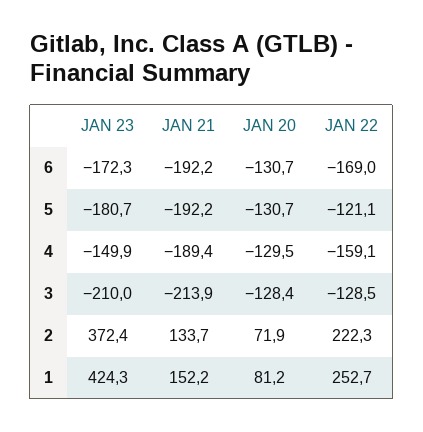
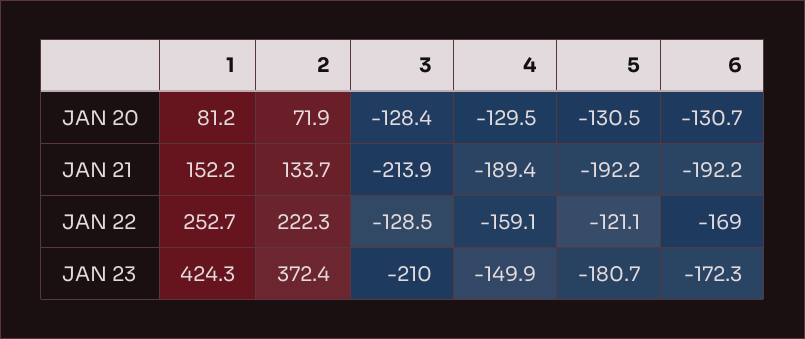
JAN 20, 5: -130.7 -> -130.5

